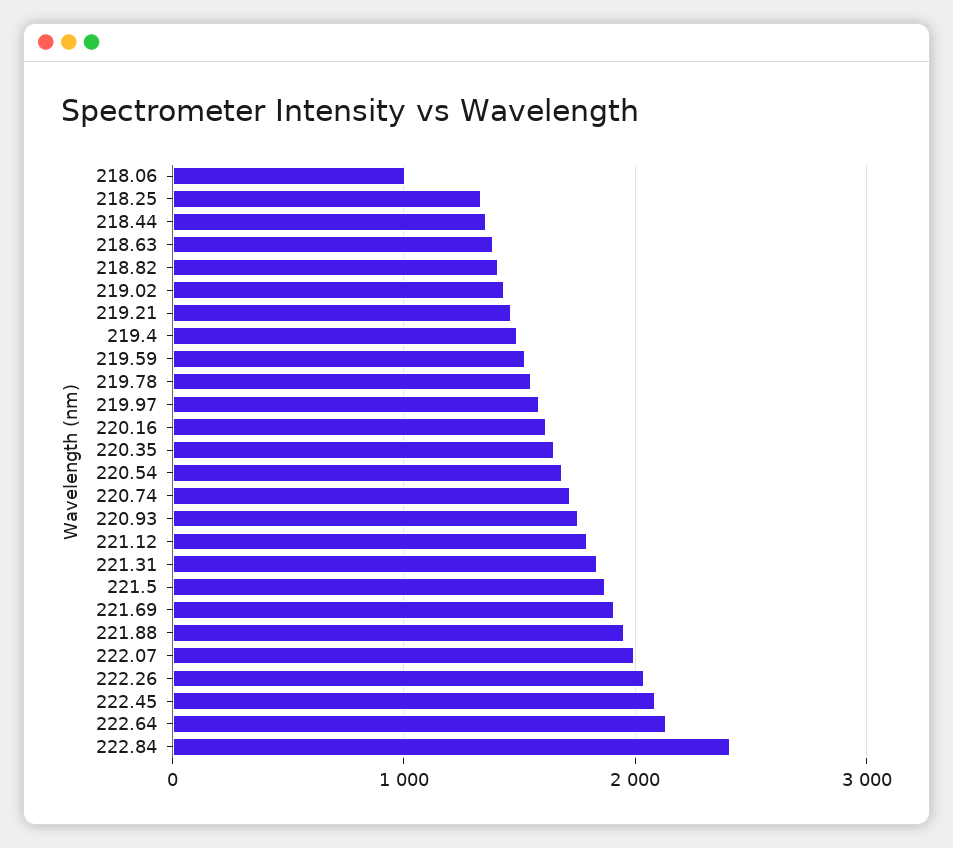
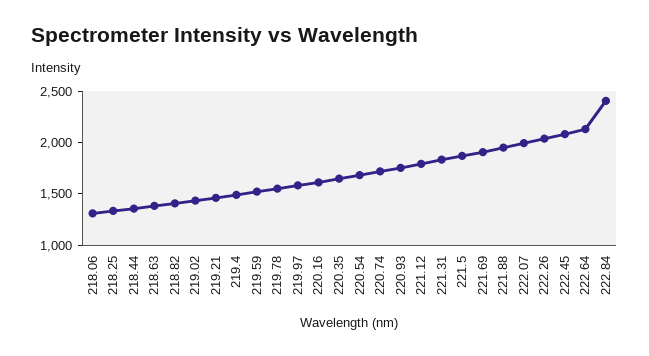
218.06: 1000 -> 1300

